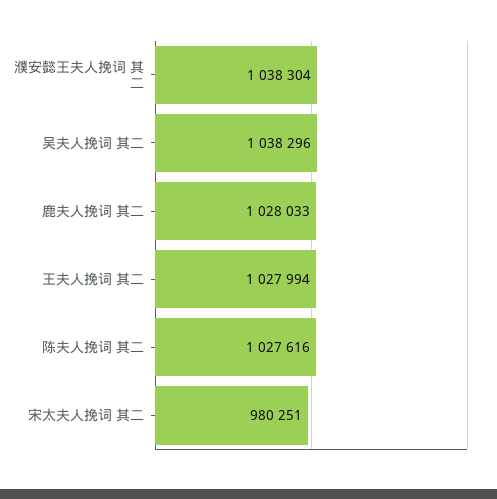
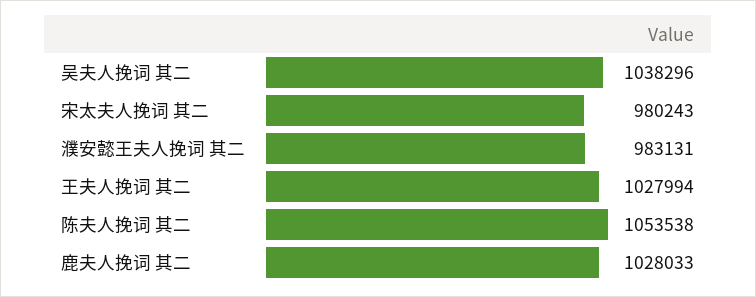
濮安懿王夫人挽词 其二: 1038304 -> 983131
陈夫人挽词 其二: 1027616 -> 1053538
宋太夫人挽词 其二: 980251 -> 980243

